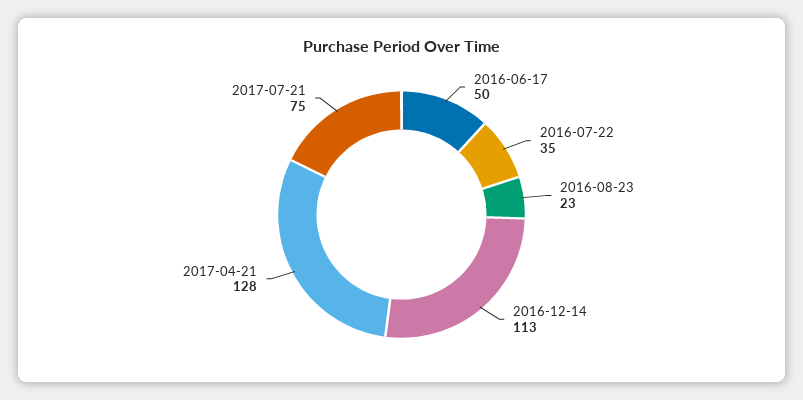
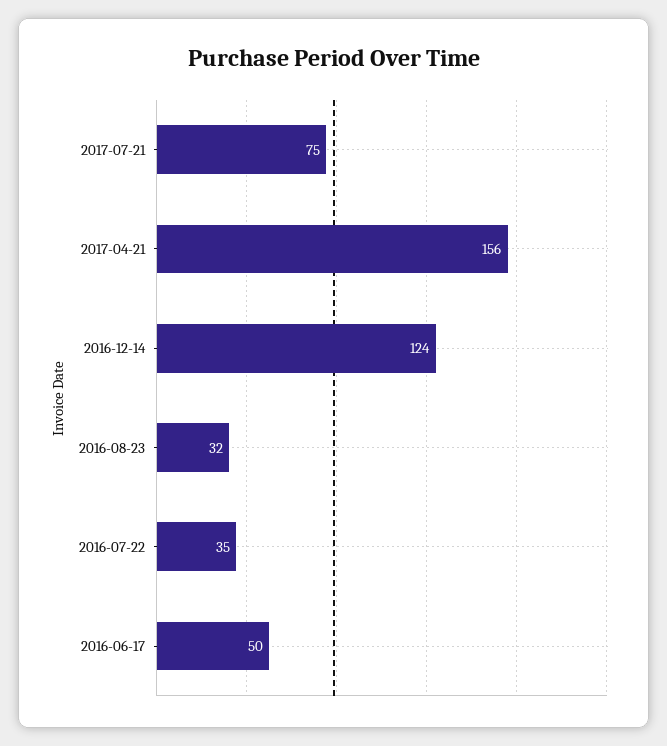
2016-08-23: 23 -> 32
2016-12-14: 113 -> 124
2017-04-21: 128 -> 156

